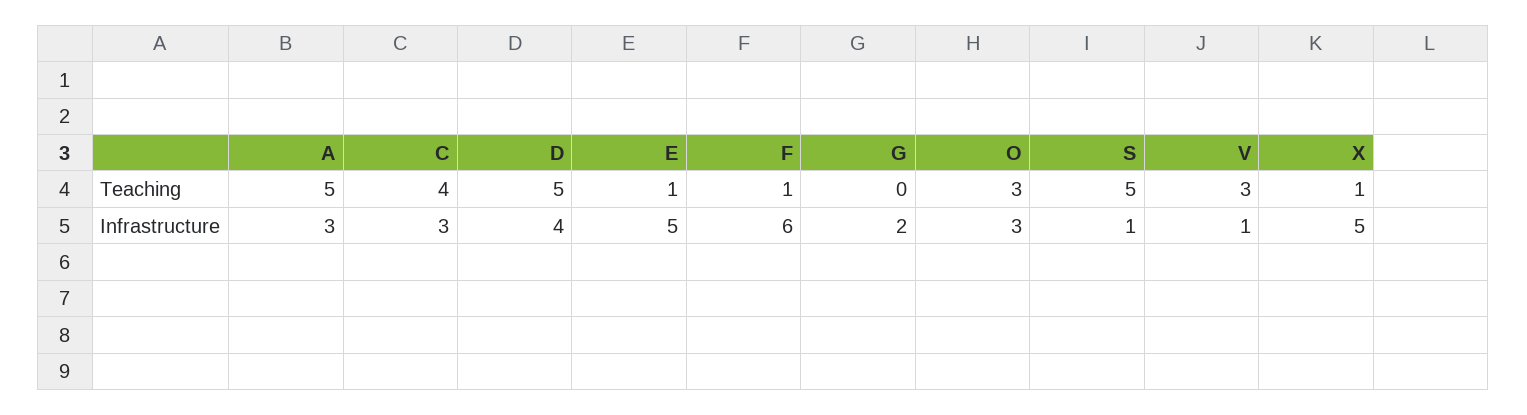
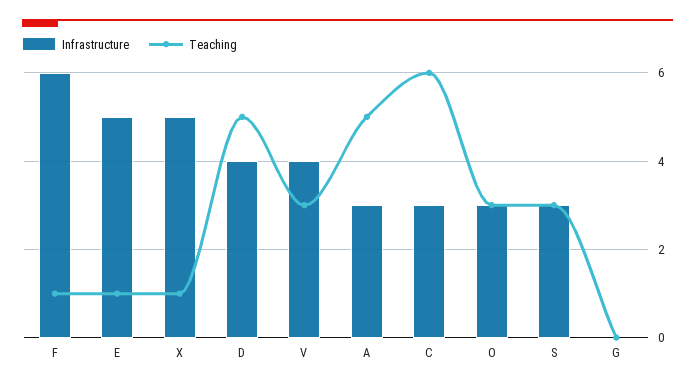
Teaching, C: 4 -> 6
Teaching, S: 5 -> 3
Infrastructure, G: 2 -> 0
Infrastructure, S: 1 -> 3
Infrastructure, V: 1 -> 4

